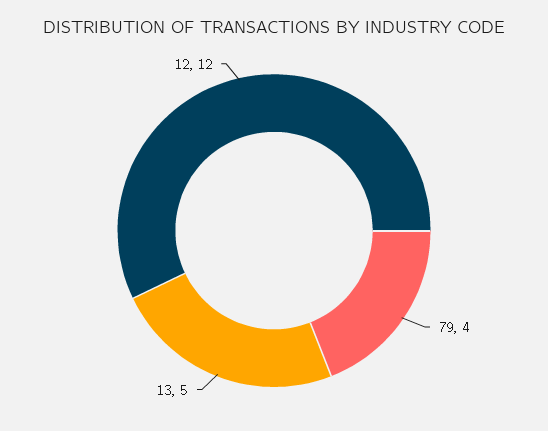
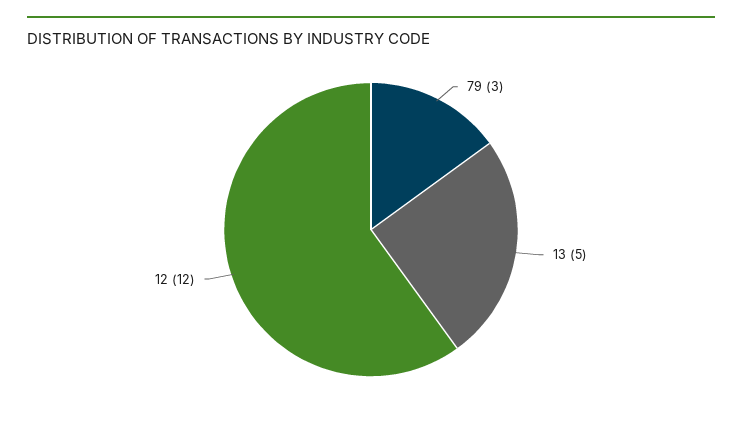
79: 4 -> 3

